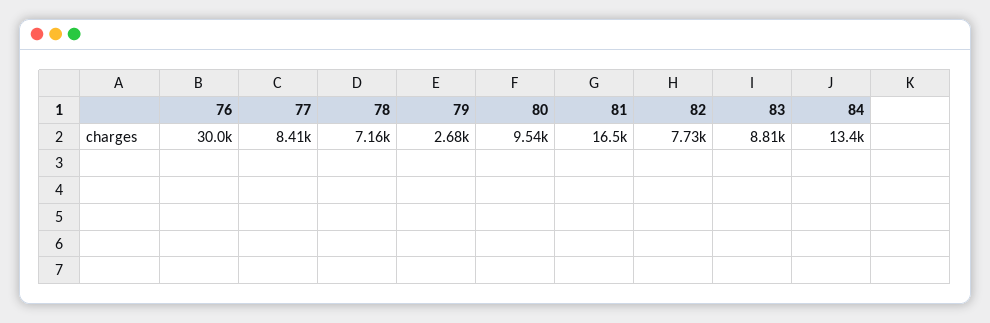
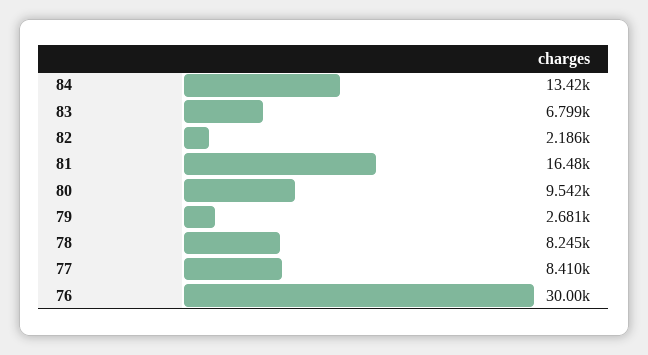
78: 7160 -> 8245
82: 7730 -> 2186
83: 8810 -> 6799

